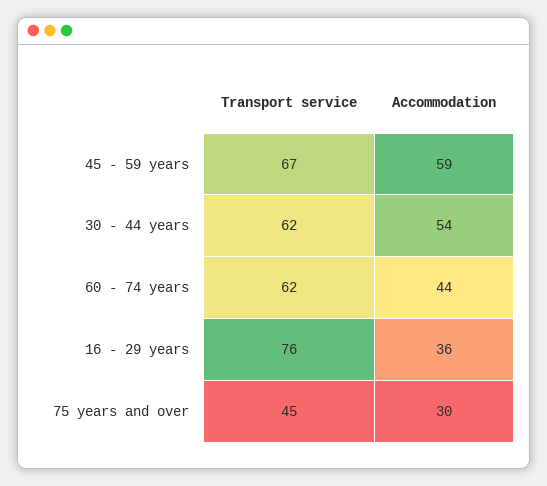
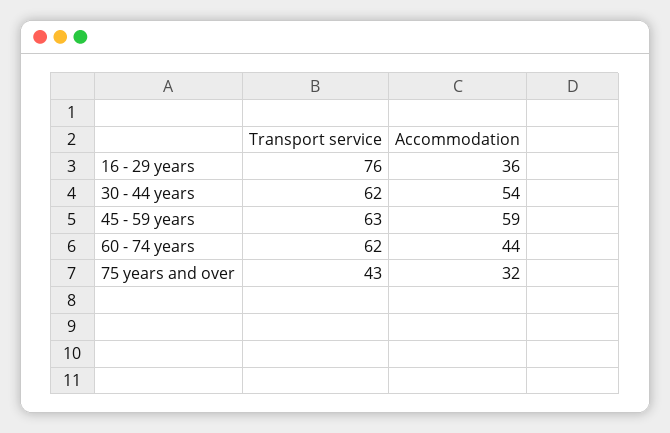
Transport service, 45 - 59 years: 67 -> 63
Transport service, 75 years and over: 45 -> 43
Accommodation, 75 years and over: 30 -> 32

